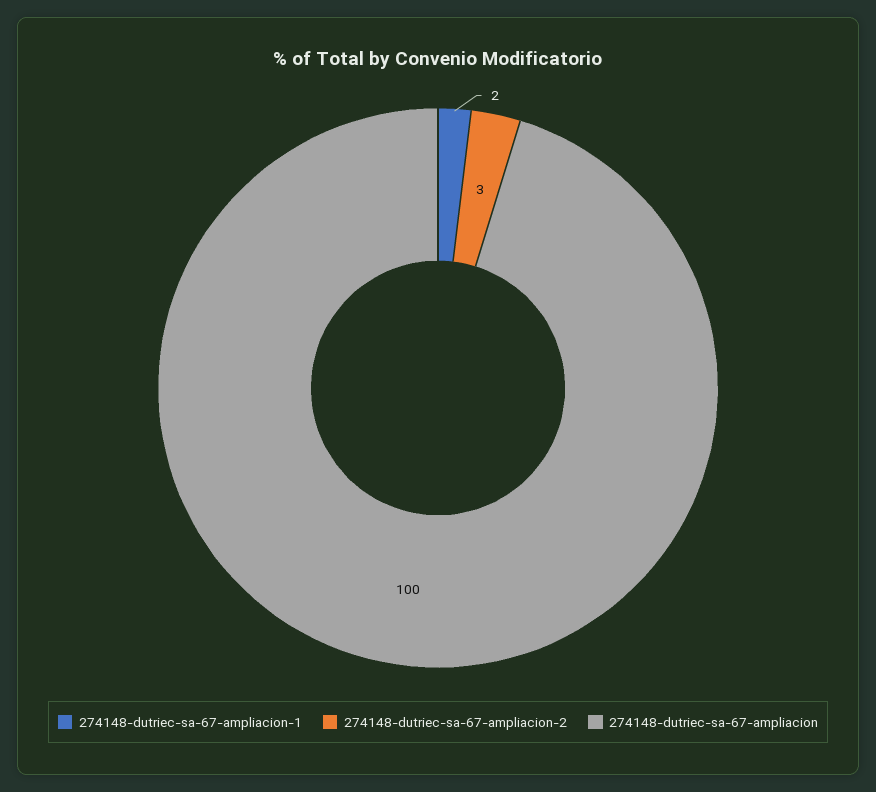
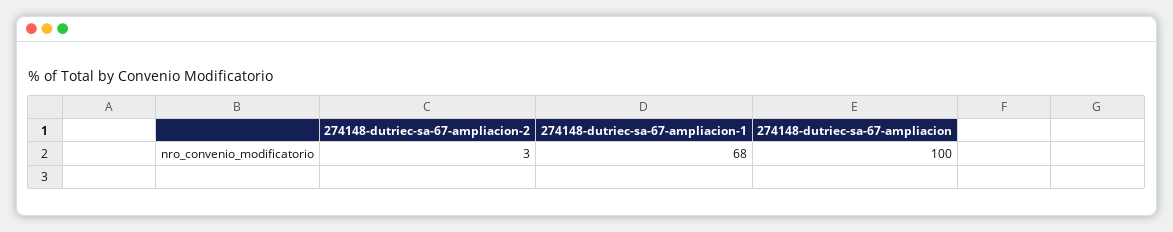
274148-dutriec-sa-67-ampliacion-1: 2 -> 68

